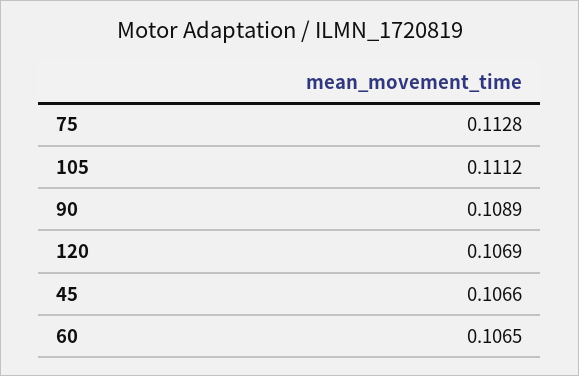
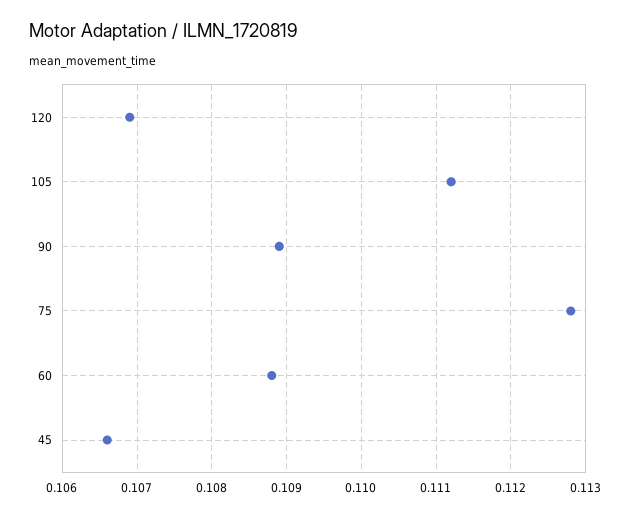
60: 0.1065 -> 0.1088

